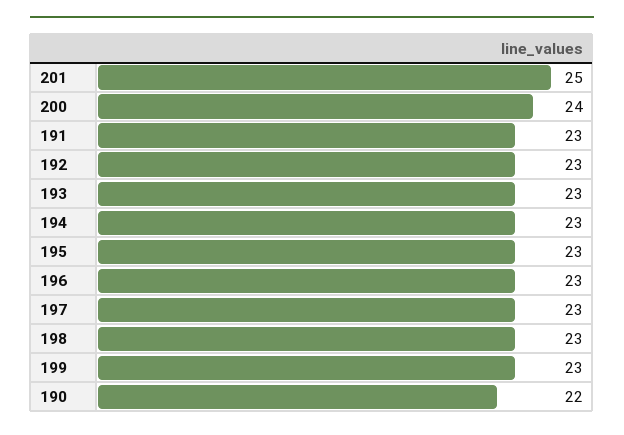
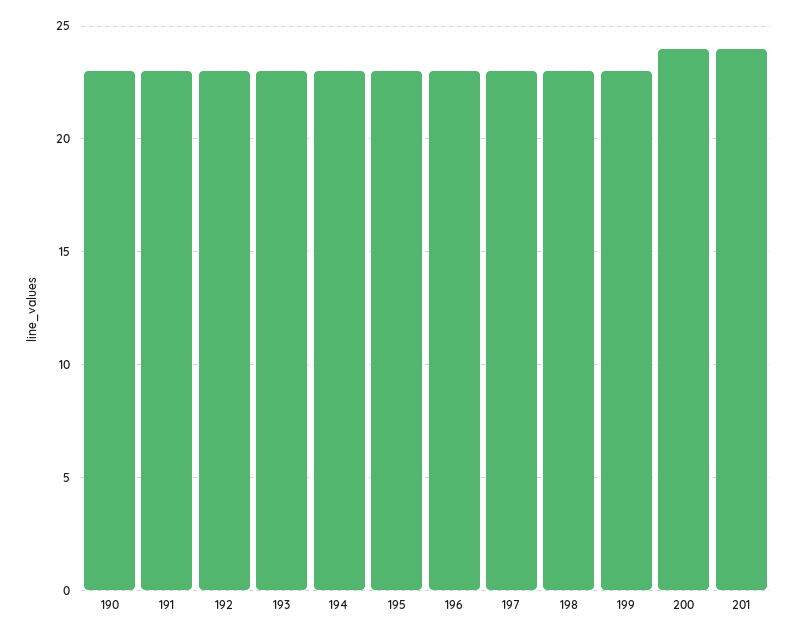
201: 25 -> 24
190: 22 -> 23

